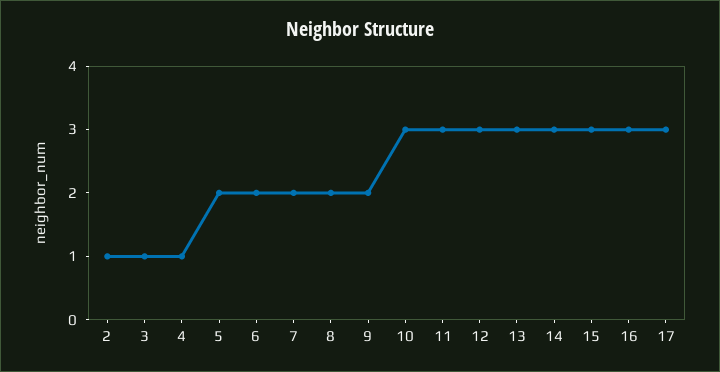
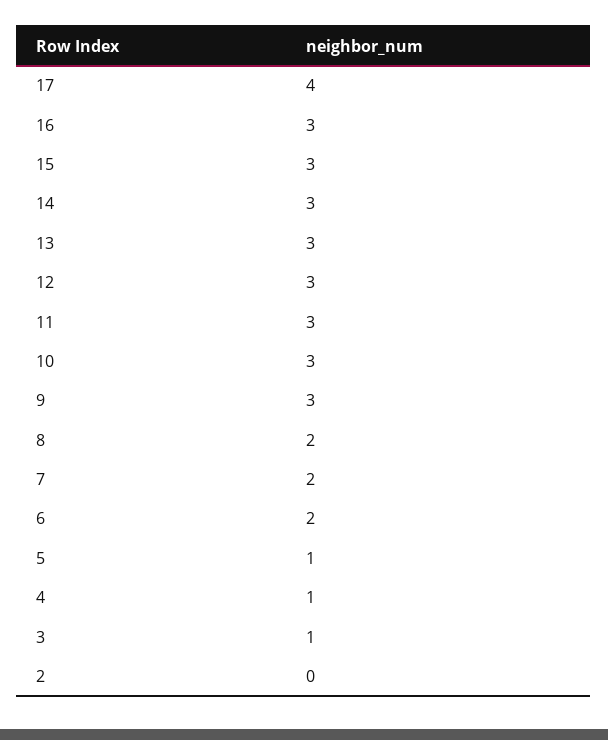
2: 1 -> 0
5: 2 -> 1
9: 2 -> 3
17: 3 -> 4

